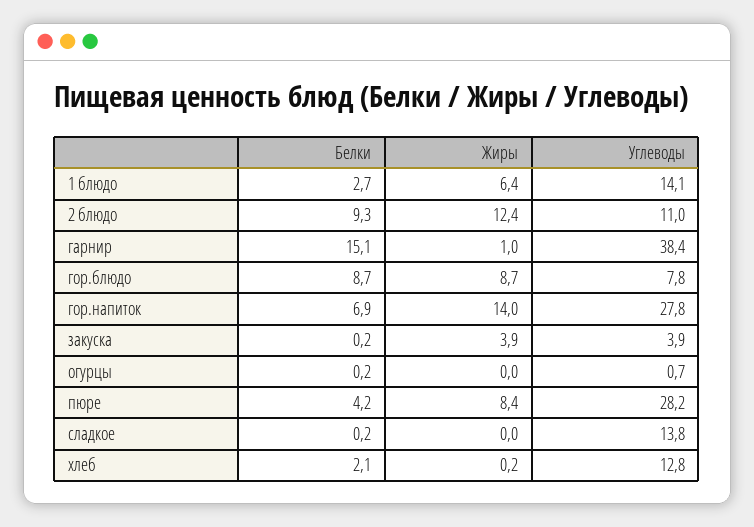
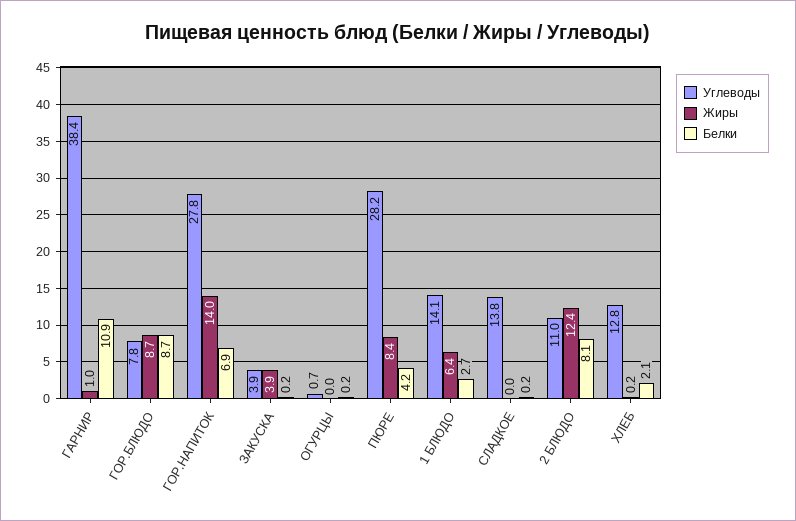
Белки, 2 блюдо: 9.3 -> 8.1
Белки, гарнир: 15.1 -> 10.9

